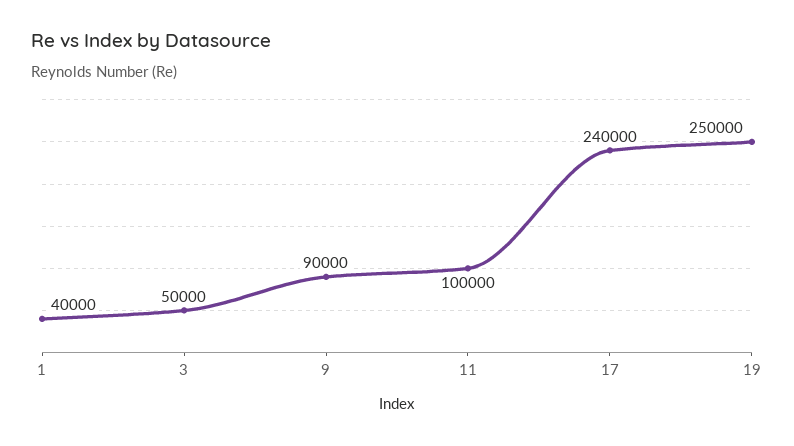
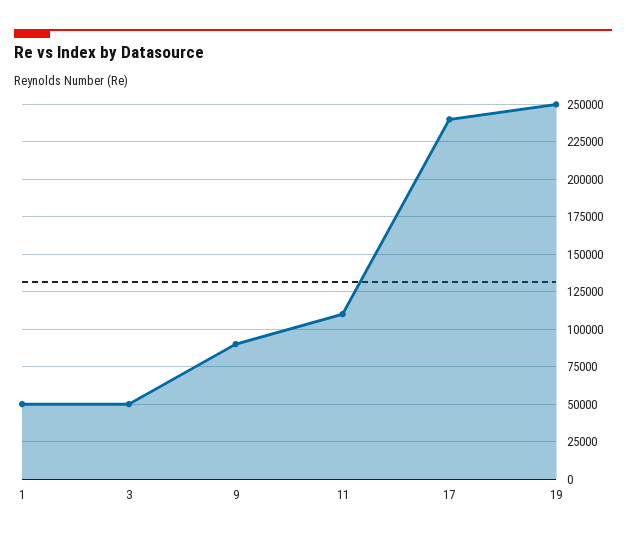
1: 40000 -> 50000
11: 100000 -> 110000

